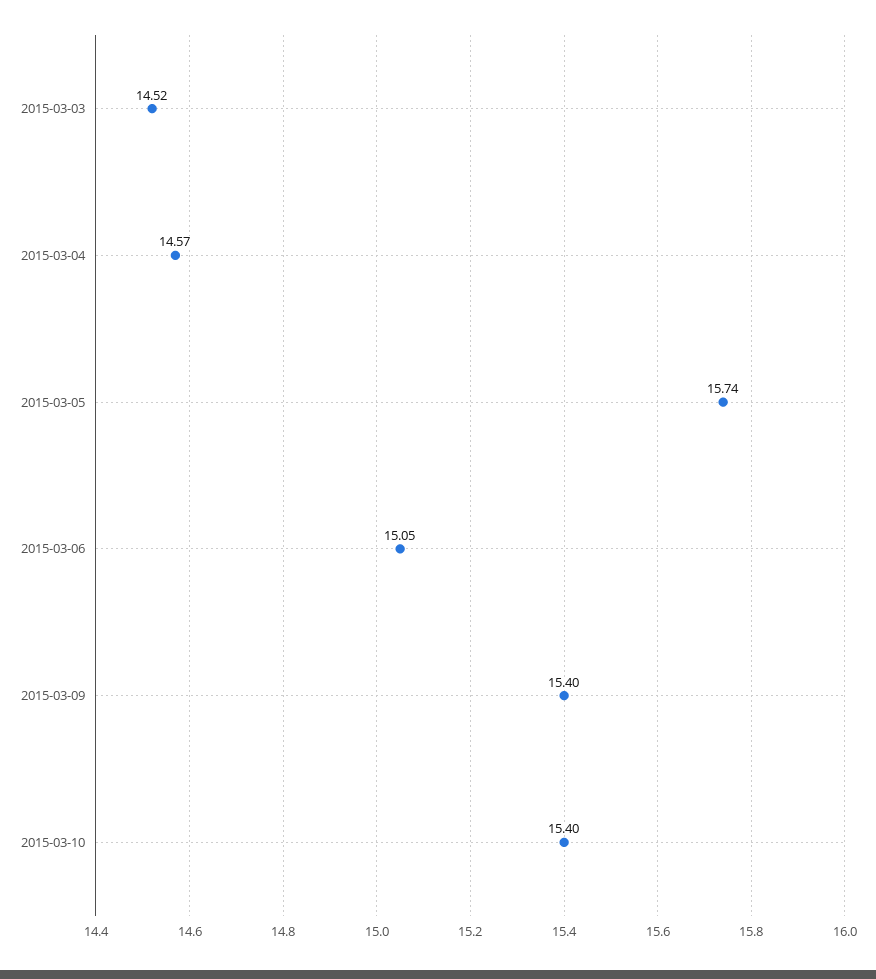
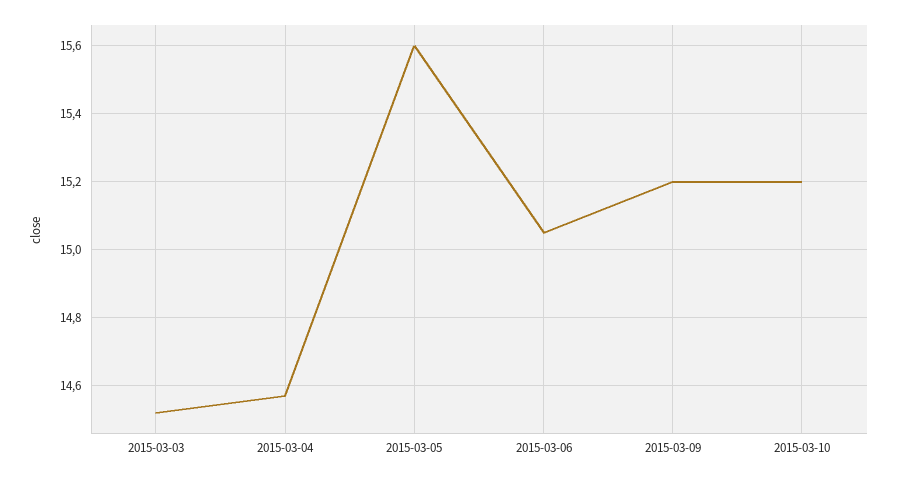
2015-03-05: 15.74 -> 15.6
2015-03-09: 15.4 -> 15.2
2015-03-10: 15.4 -> 15.2

